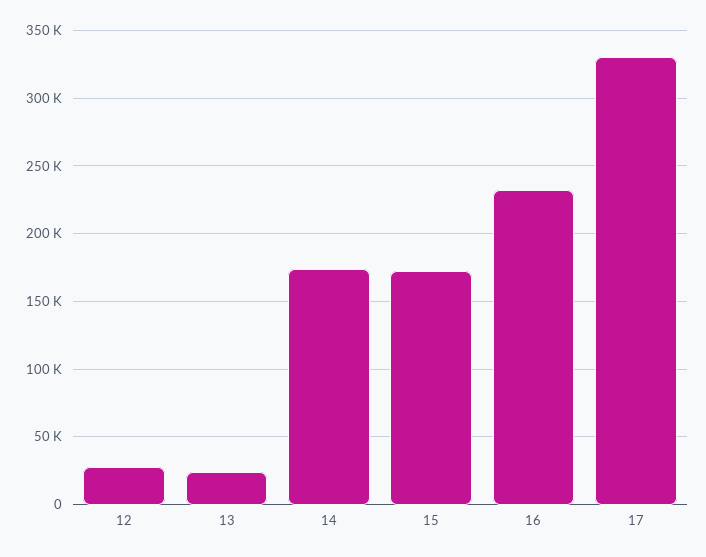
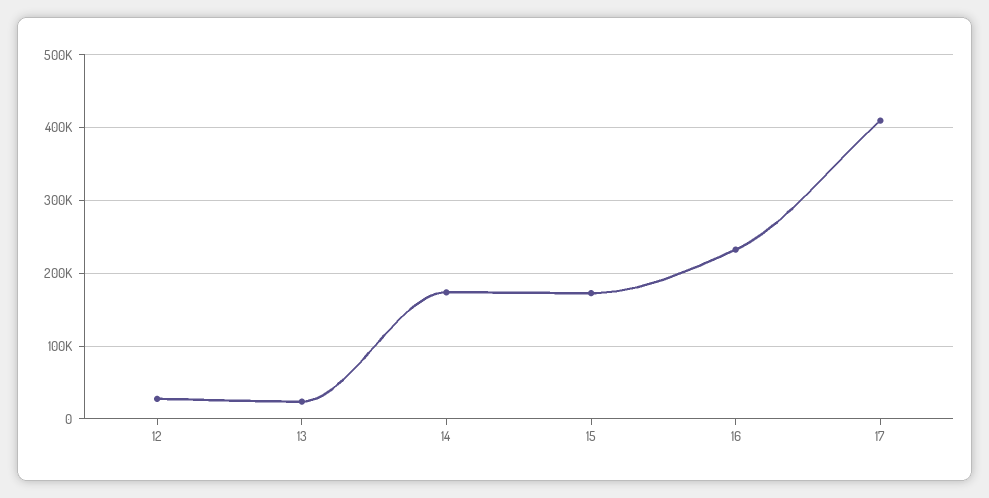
17: 330000 -> 410000

